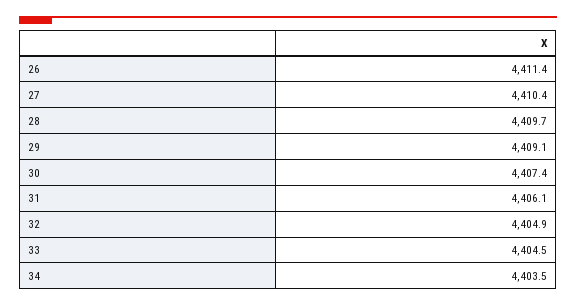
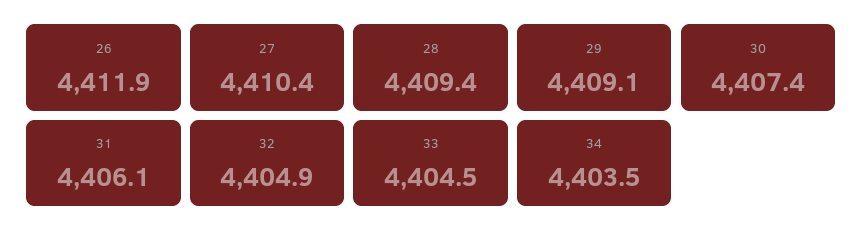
26: 4411.4 -> 4411.9
28: 4409.7 -> 4409.4

